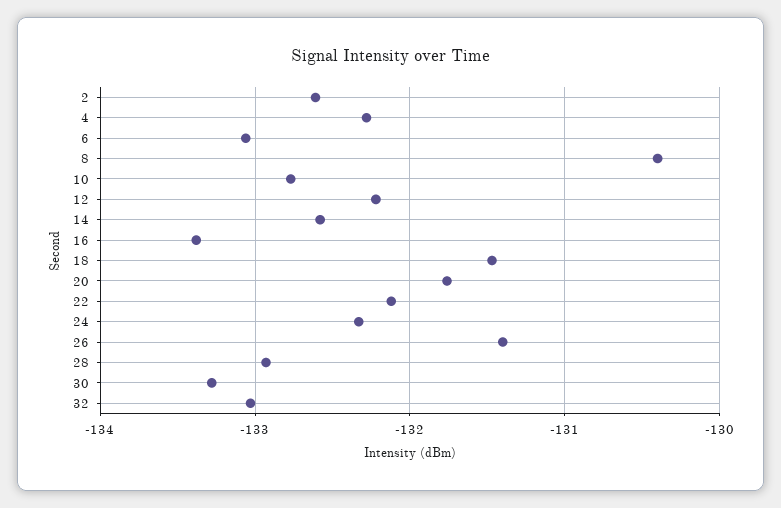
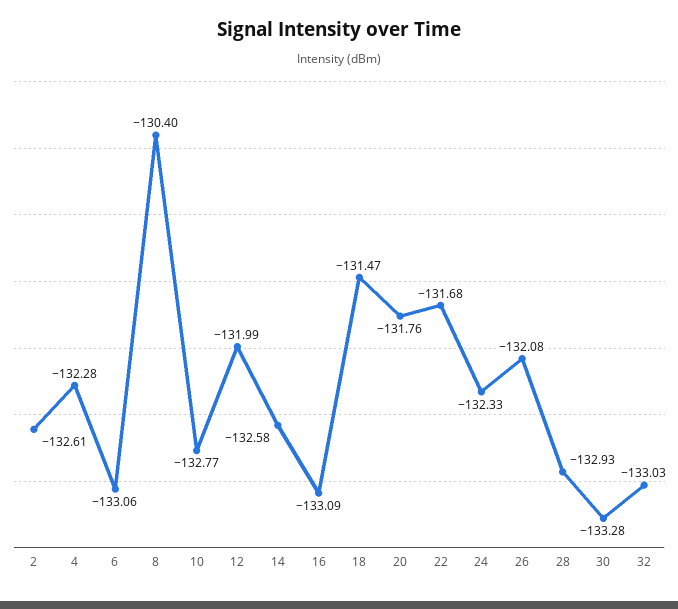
12: -132.2 -> -131.99
16: -133.4 -> -133.09
22: -132.1 -> -131.68
26: -131.4 -> -132.08

